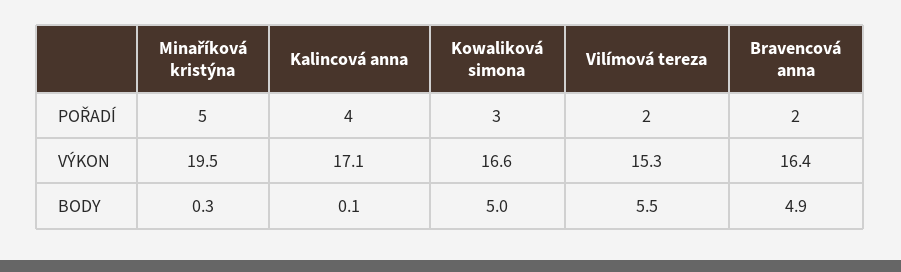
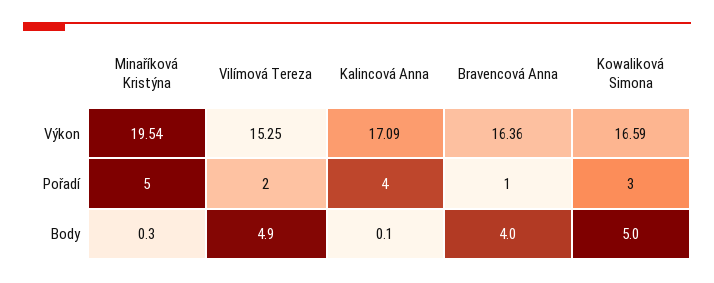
Bravencová anna, POŘADÍ: 2 -> 1
Vilímová tereza, BODY: 5.5 -> 4.9
Bravencová anna, BODY: 4.9 -> 4

